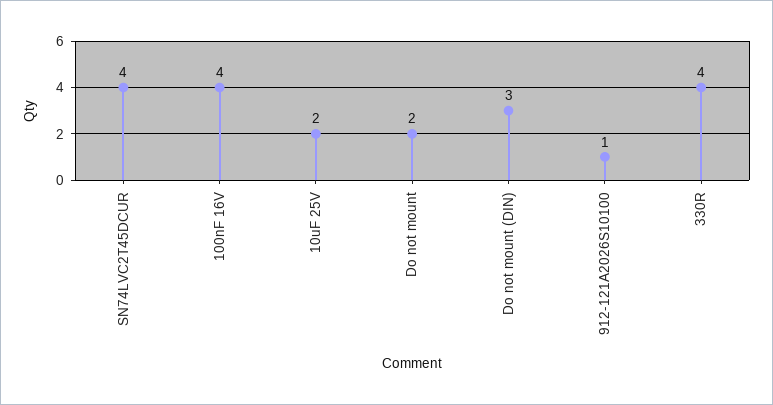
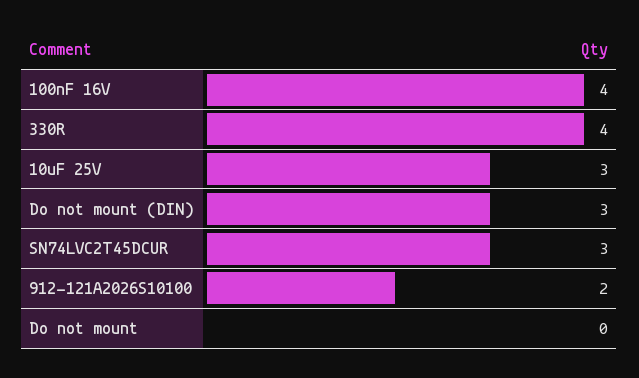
SN74LVC2T45DCUR: 4 -> 3
10uF 25V: 2 -> 3
Do not mount: 2 -> 0
912-121A2026S10100: 1 -> 2

